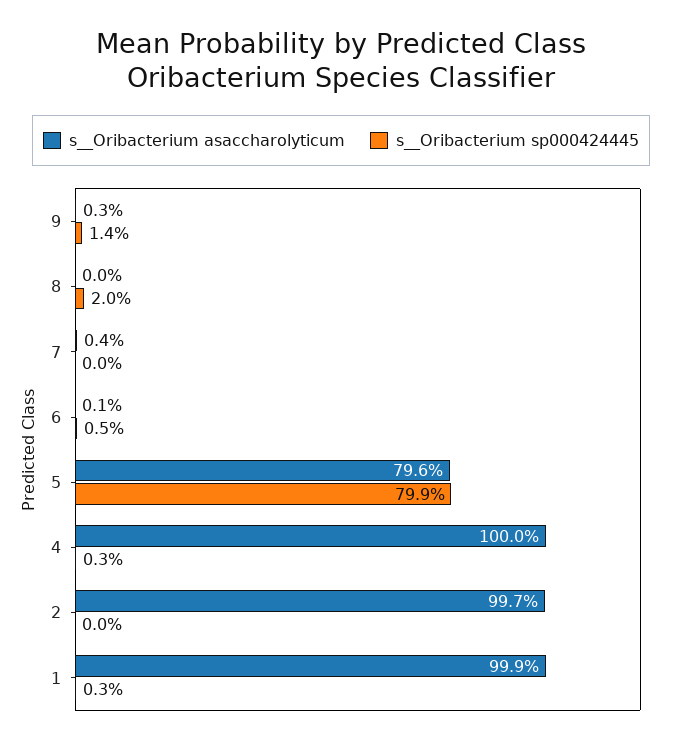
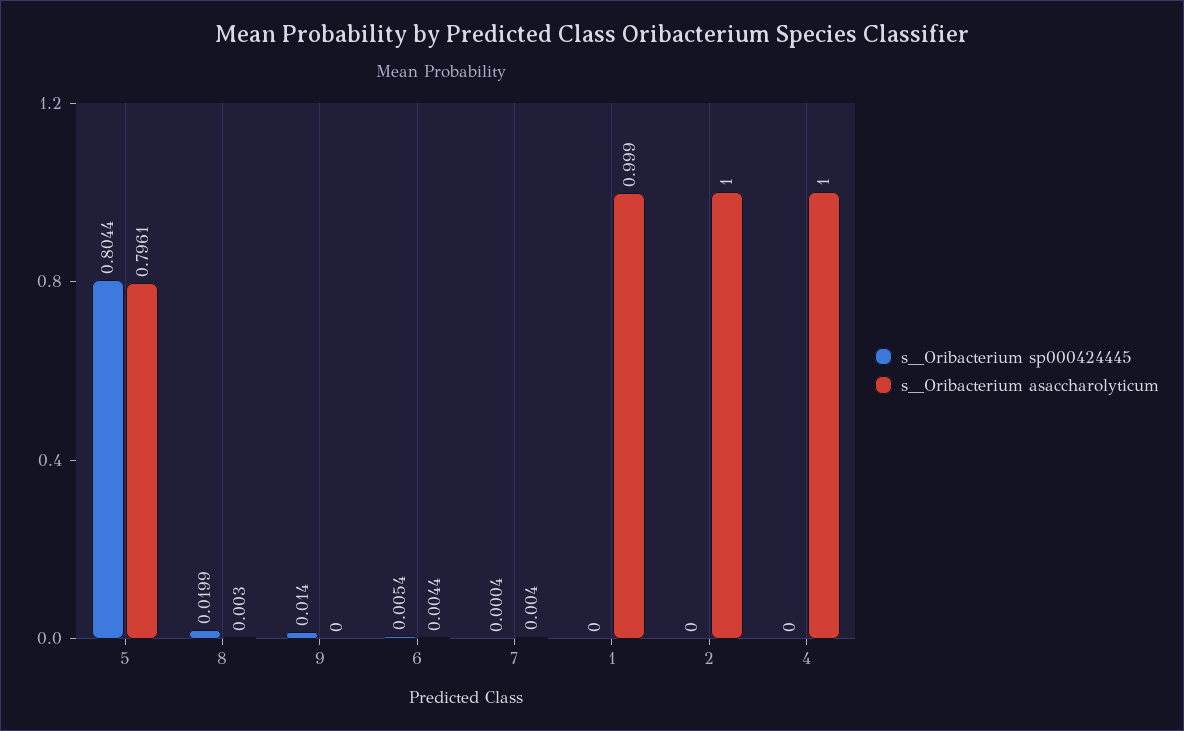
s__Oribacterium asaccharolyticum, 9: 0.003 -> 0
s__Oribacterium asaccharolyticum, 8: 0 -> 0.003
s__Oribacterium asaccharolyticum, 6: 0.001 -> 0.0044
s__Oribacterium sp000424445, 5: 0.799 -> 0.8044
s__Oribacterium sp000424445, 4: 0.003 -> 0
s__Oribacterium asaccharolyticum, 2: 0.997 -> 1
s__Oribacterium sp000424445, 1: 0.003 -> 0

